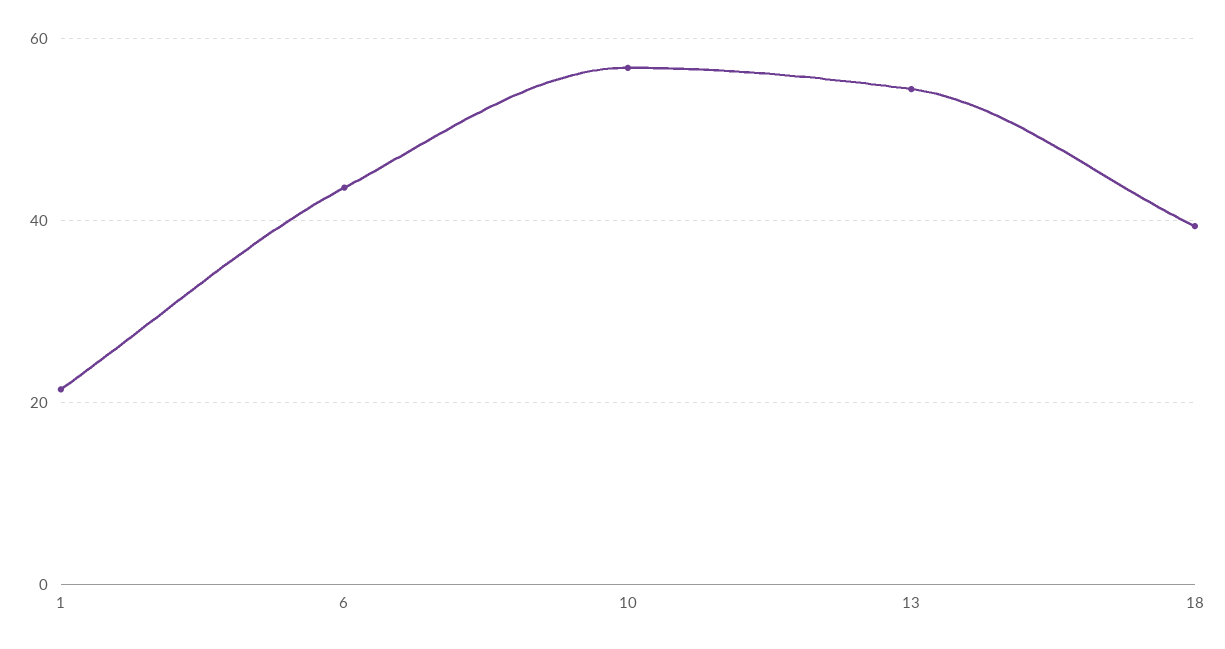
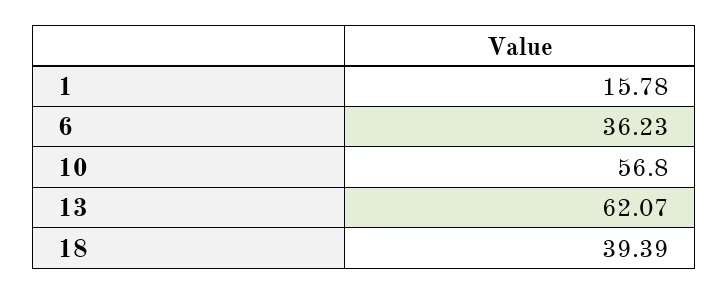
1: 22 -> 15.78
6: 44 -> 36.23
13: 54 -> 62.07

